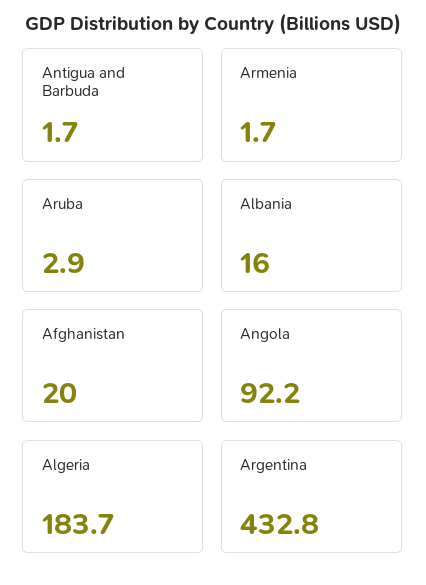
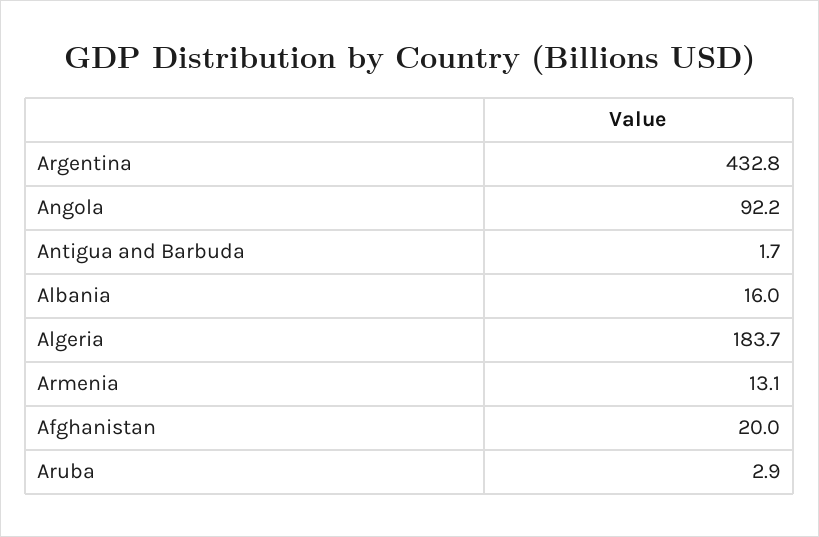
Armenia: 1.7 -> 13.1

